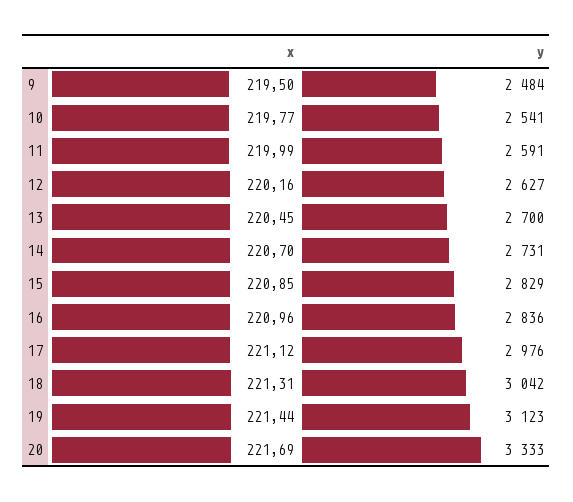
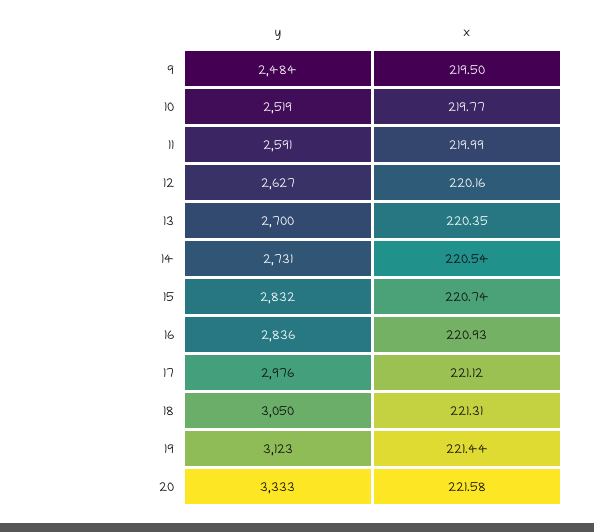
y, 10: 2541 -> 2519
x, 13: 220.45 -> 220.35
x, 14: 220.7 -> 220.54
x, 15: 220.85 -> 220.74
y, 15: 2829 -> 2832
x, 16: 220.96 -> 220.93
y, 18: 3042 -> 3050
x, 20: 221.69 -> 221.58

